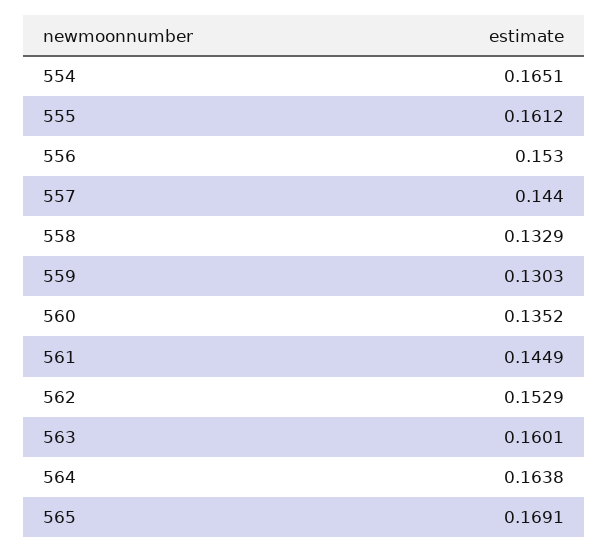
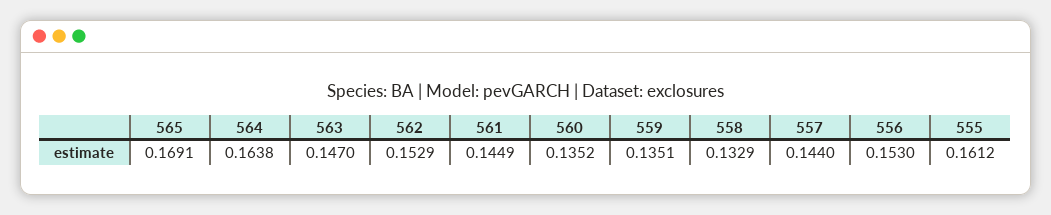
554: 0.1651 -> none
559: 0.1303 -> 0.1351
563: 0.1601 -> 0.147

